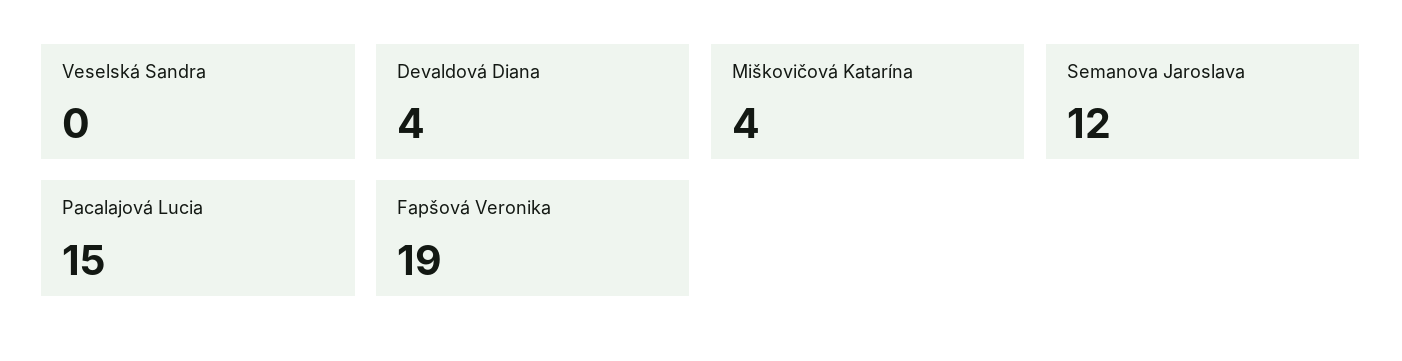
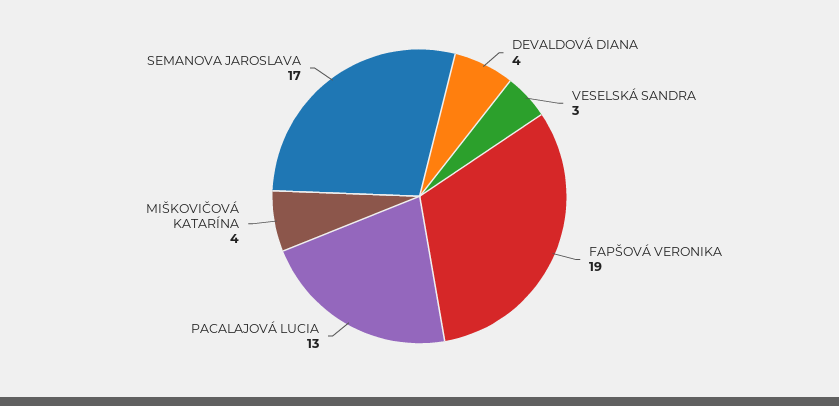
Veselská Sandra: 0 -> 3
Semanova Jaroslava: 12 -> 17
Pacalajová Lucia: 15 -> 13

